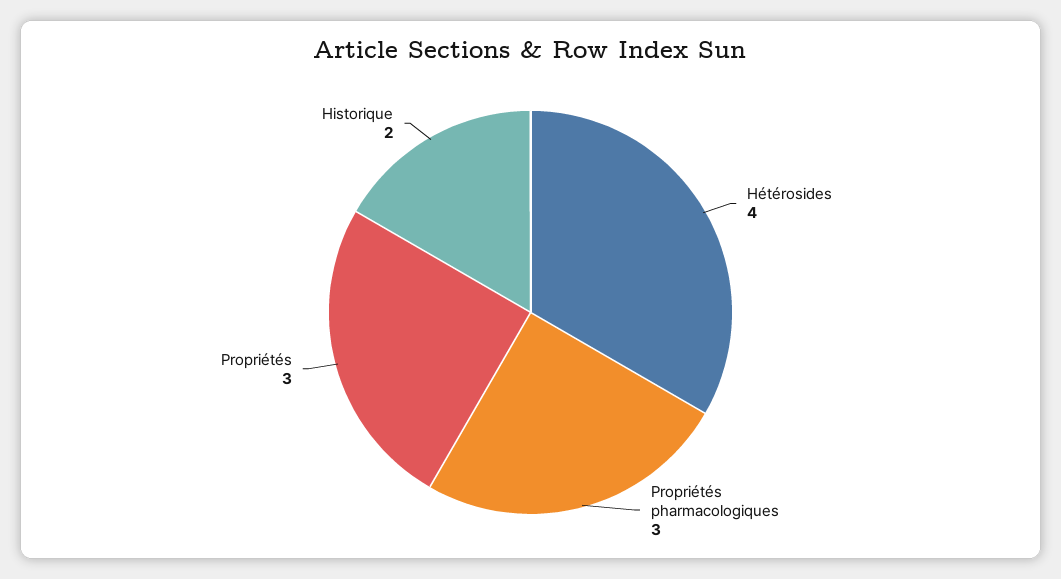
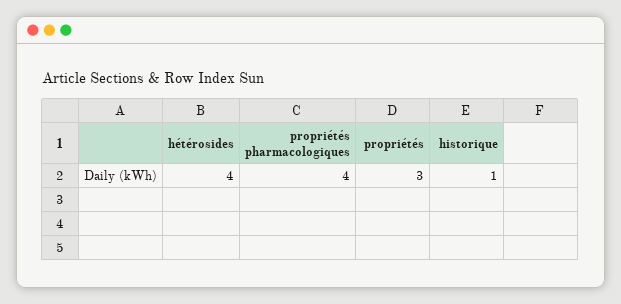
Propriétés pharmacologiques: 3 -> 4
Historique: 2 -> 1

